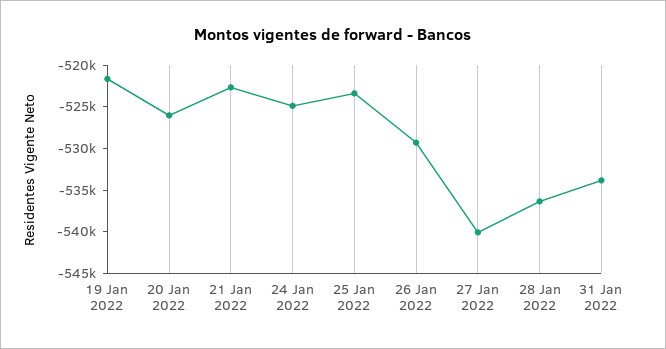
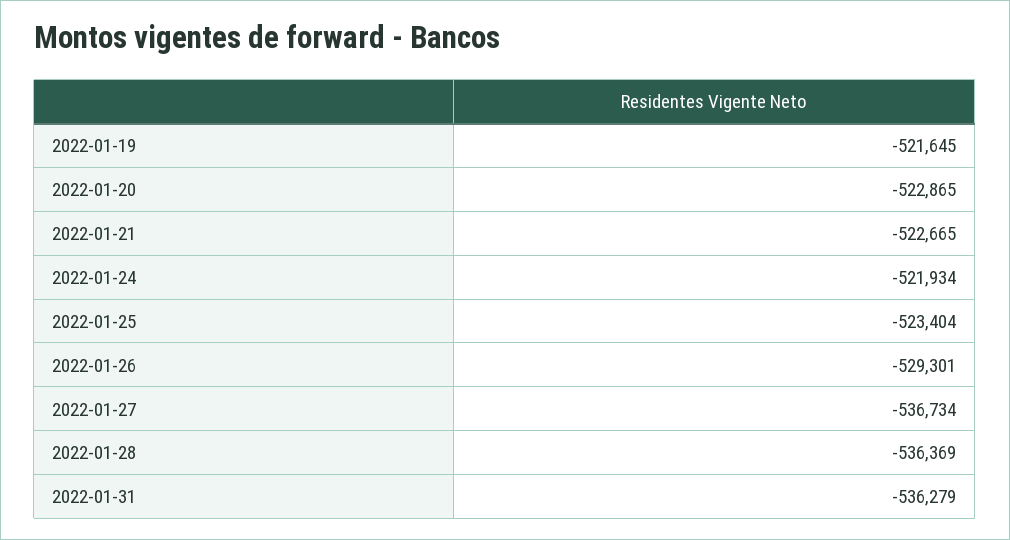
20 Jan 2022: -526000 -> -522865
24 Jan 2022: -525000 -> -521934
27 Jan 2022: -540000 -> -536734
31 Jan 2022: -534000 -> -536279

